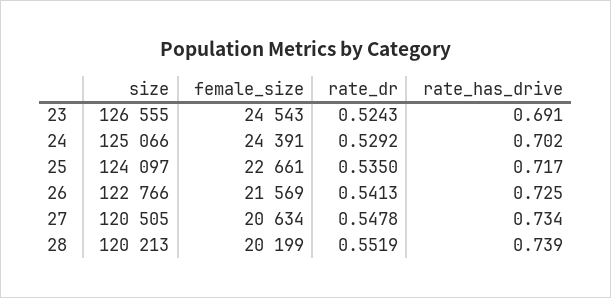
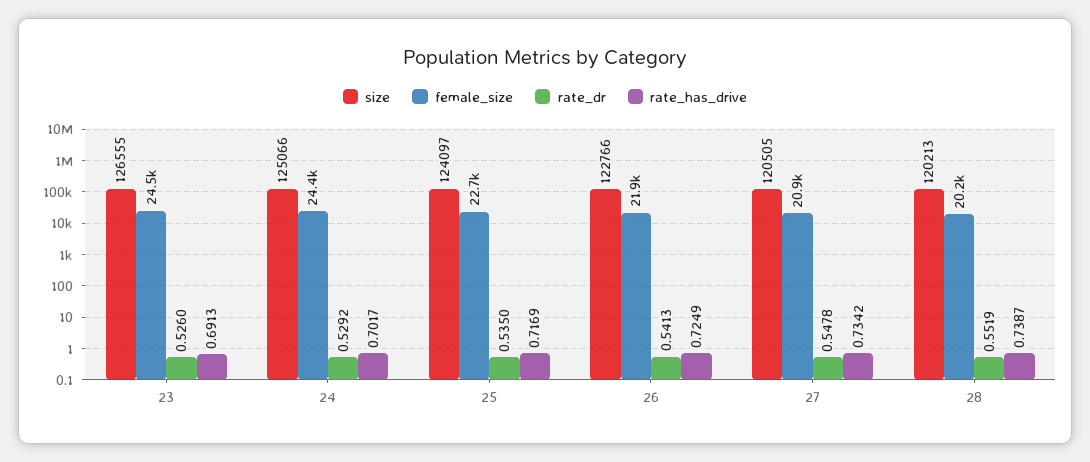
rate_dr, 23: 0.5243 -> 0.526
female_size, 26: 21569 -> 21900
female_size, 27: 20634 -> 20900

